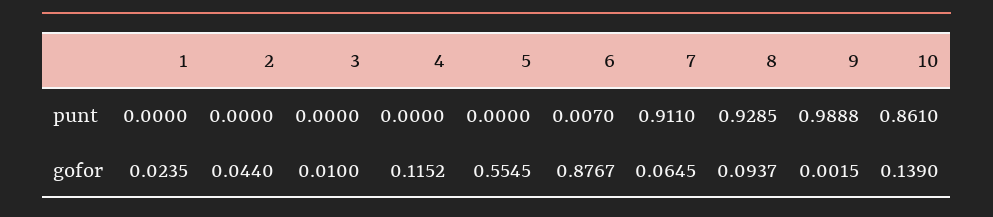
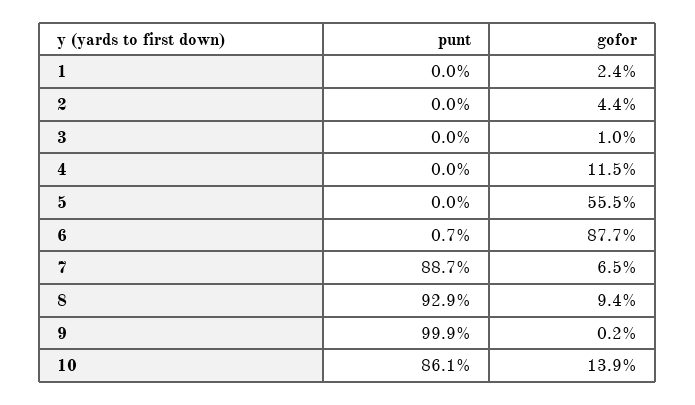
7, punt: 0.911 -> 0.887
9, punt: 0.9888 -> 0.999

